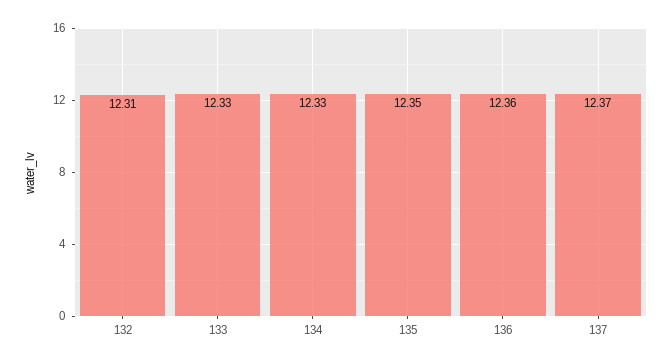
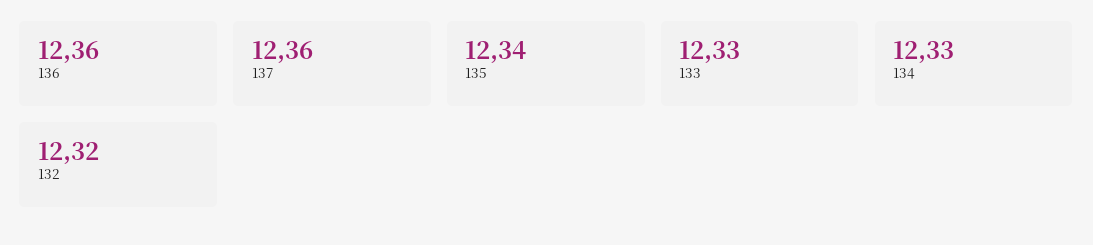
132: 12.31 -> 12.32
135: 12.35 -> 12.34
137: 12.37 -> 12.36

